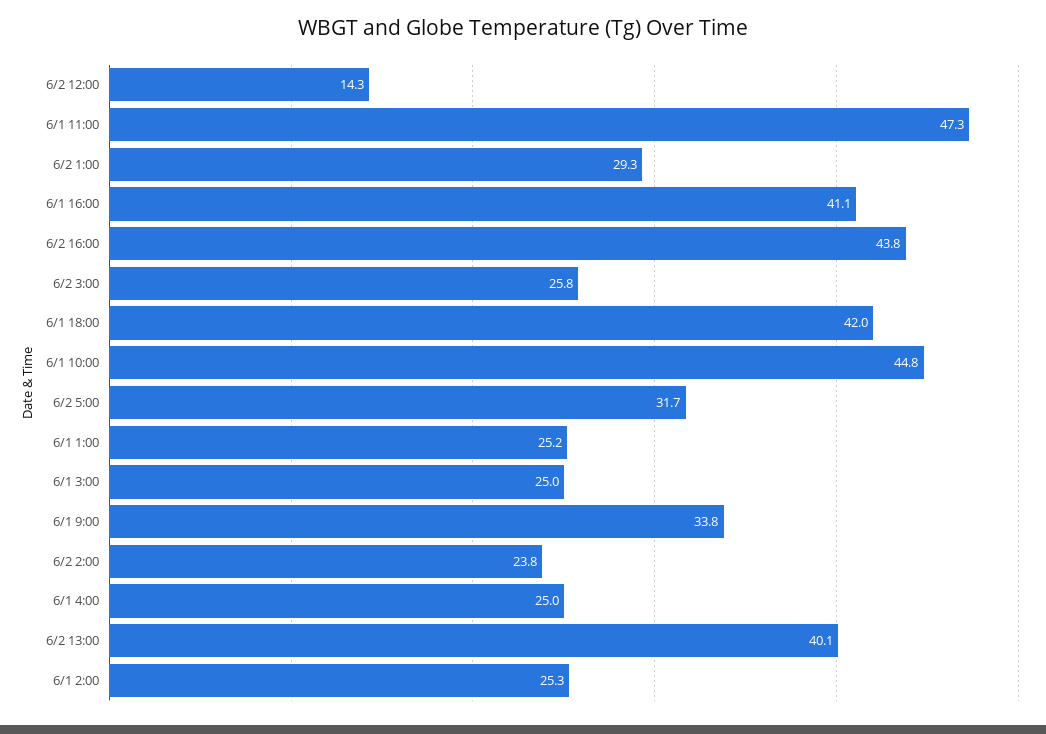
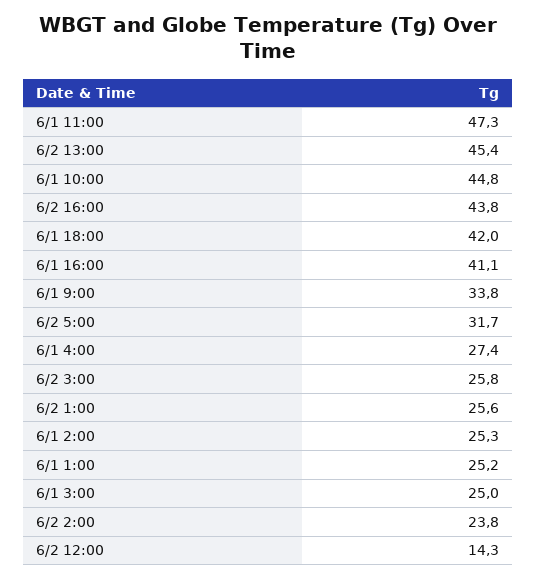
6/2 1:00: 29.3 -> 25.6
6/1 4:00: 25 -> 27.4
6/2 13:00: 40.1 -> 45.4

